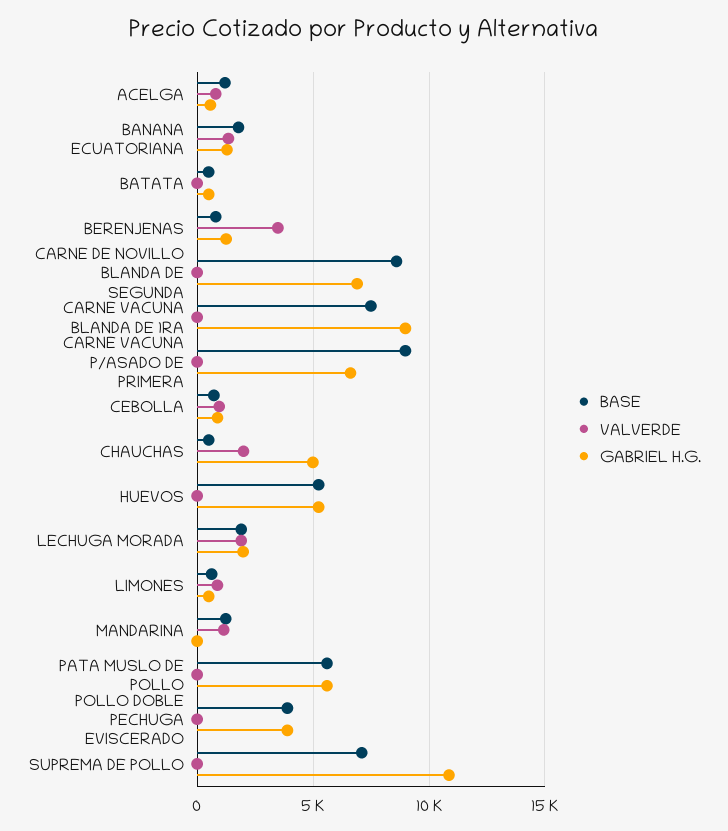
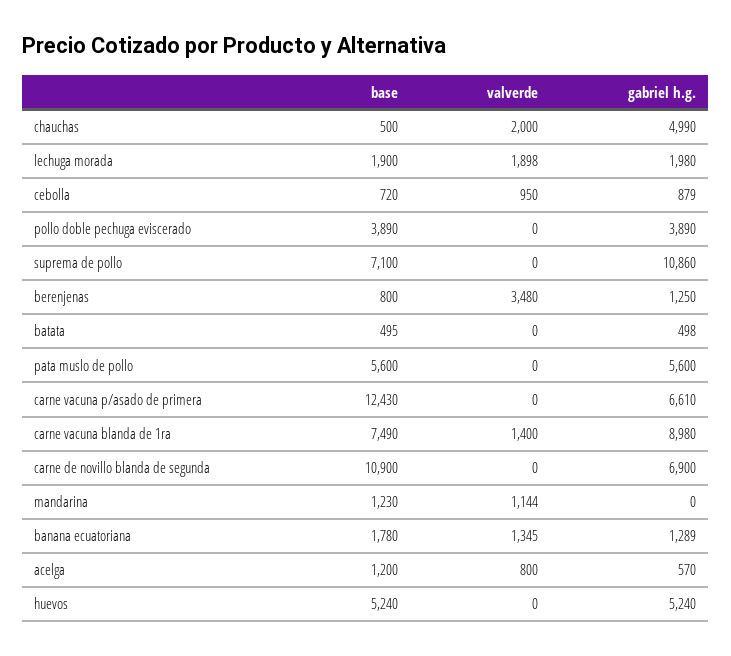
BASE, CARNE DE NOVILLO BLANDA DE SEGUNDA: 8500 -> 10900
VALVERDE, CARNE VACUNA BLANDA DE 1RA: 0 -> 1400
BASE, CARNE VACUNA P/ASADO DE PRIMERA: 9000 -> 12430
BASE, LIMONES: 500 -> none
VALVERDE, LIMONES: 1000 -> none
GABRIEL H.G., LIMONES: 500 -> none

